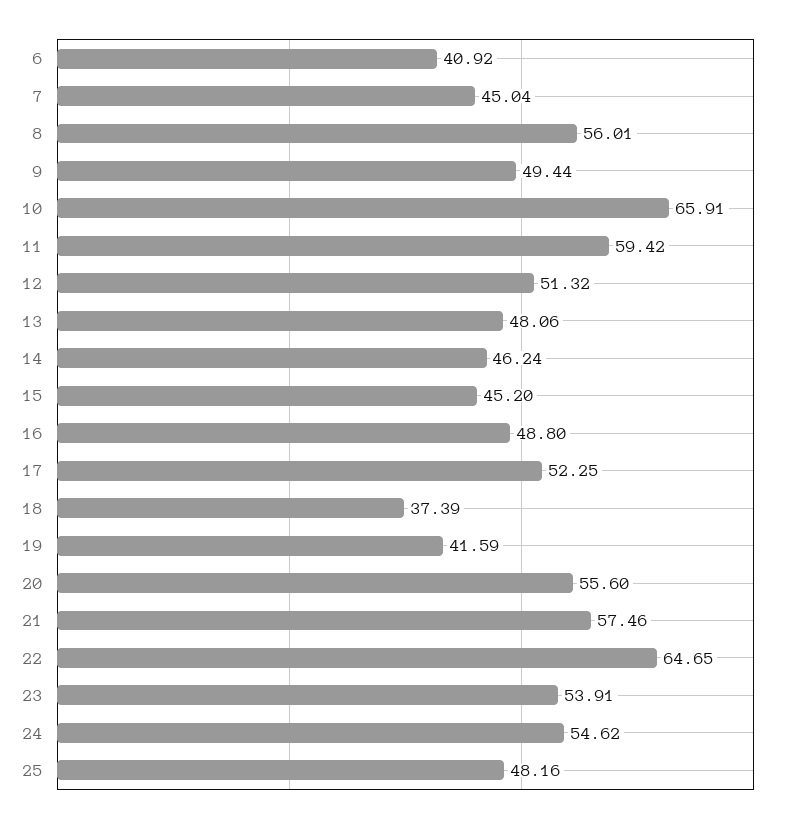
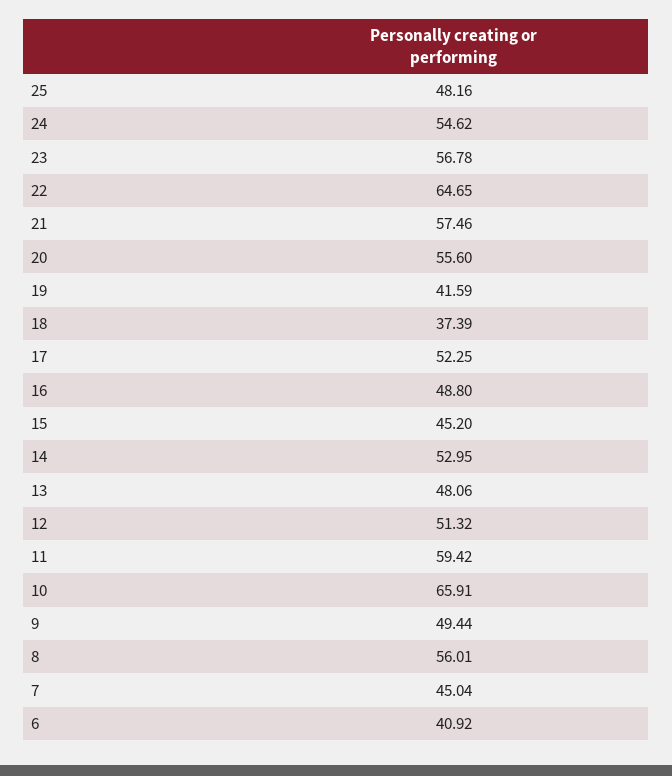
14: 46.24 -> 52.95
23: 53.91 -> 56.78

